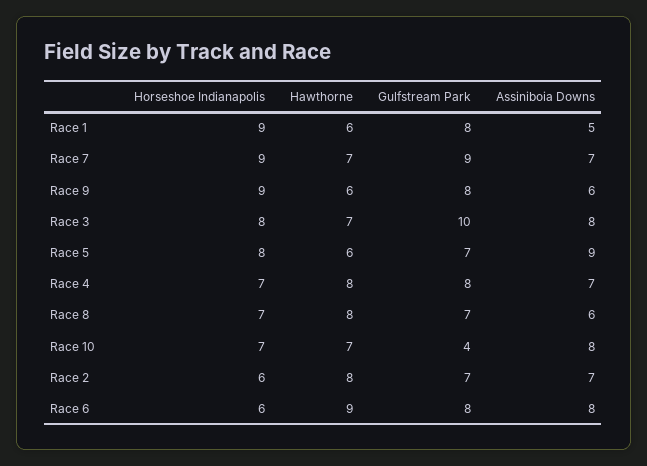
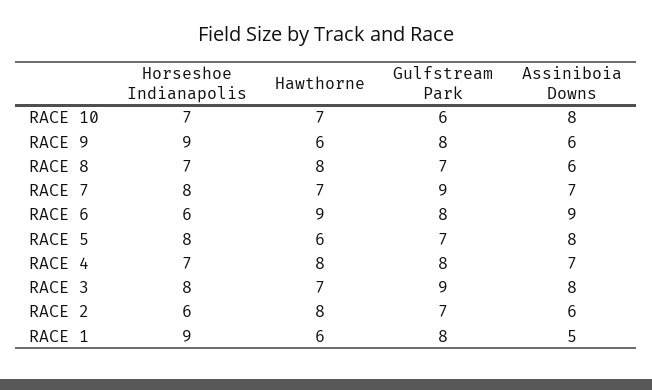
Horseshoe Indianapolis, Race 7: 9 -> 8
Gulfstream Park, Race 3: 10 -> 9
Assiniboia Downs, Race 5: 9 -> 8
Gulfstream Park, Race 10: 4 -> 6
Assiniboia Downs, Race 2: 7 -> 6
Assiniboia Downs, Race 6: 8 -> 9

